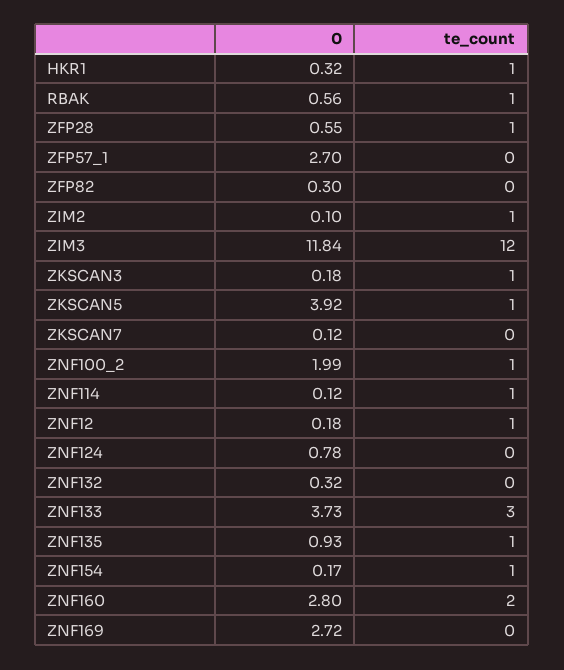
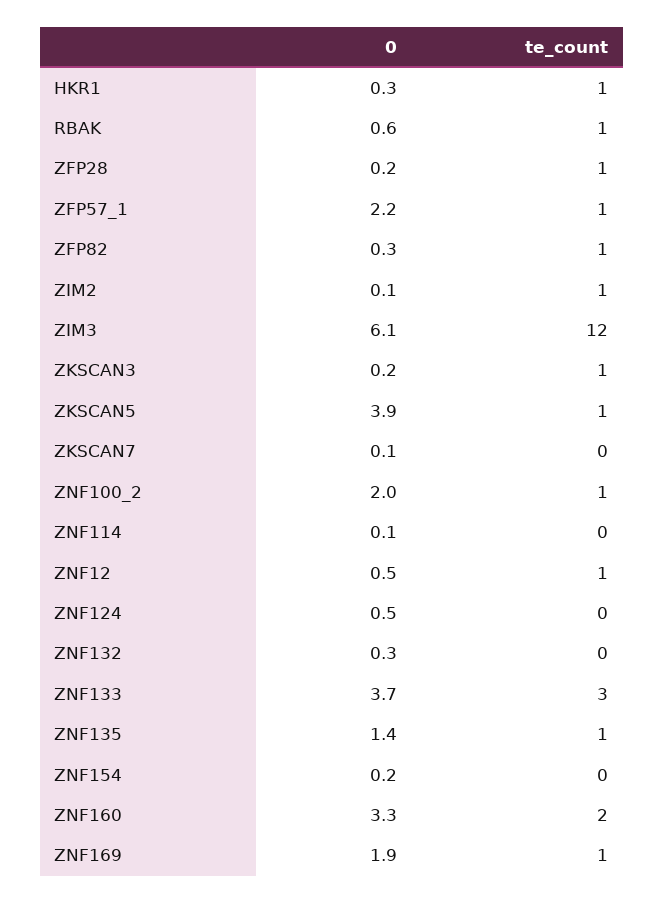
0, ZFP28: 0.55 -> 0.2
0, ZFP57_1: 2.7 -> 2.2
te_count, ZFP57_1: 0 -> 1
te_count, ZFP82: 0 -> 1
0, ZIM3: 11.84 -> 6.1
te_count, ZNF114: 1 -> 0
0, ZNF12: 0.18 -> 0.5
0, ZNF124: 0.78 -> 0.5
0, ZNF135: 0.93 -> 1.4
te_count, ZNF154: 1 -> 0
0, ZNF160: 2.8 -> 3.3
0, ZNF169: 2.72 -> 1.9
te_count, ZNF169: 0 -> 1

